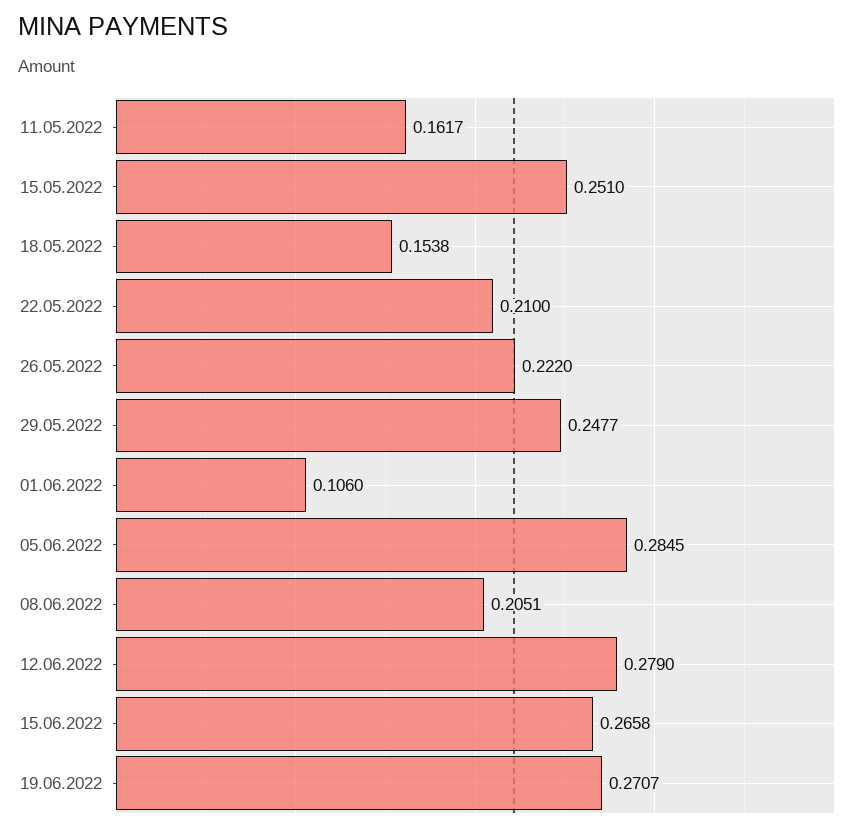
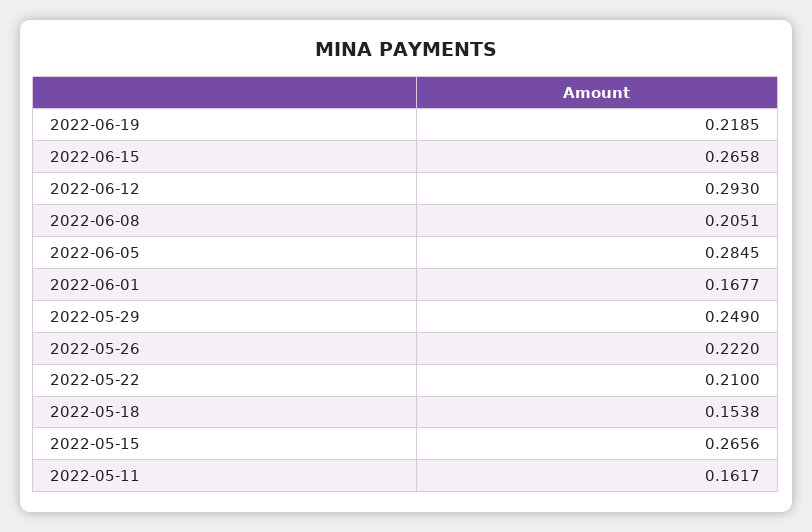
15.05.2022: 0.251 -> 0.2656
29.05.2022: 0.2477 -> 0.249
01.06.2022: 0.106 -> 0.1677
12.06.2022: 0.279 -> 0.293
19.06.2022: 0.2707 -> 0.2185

